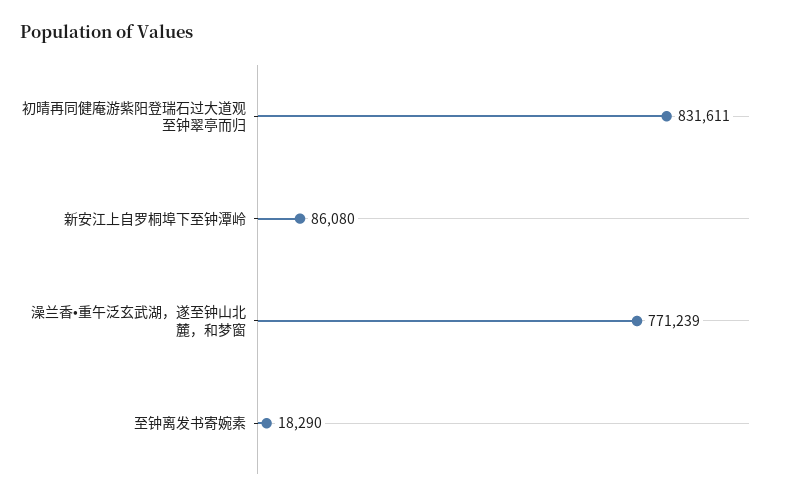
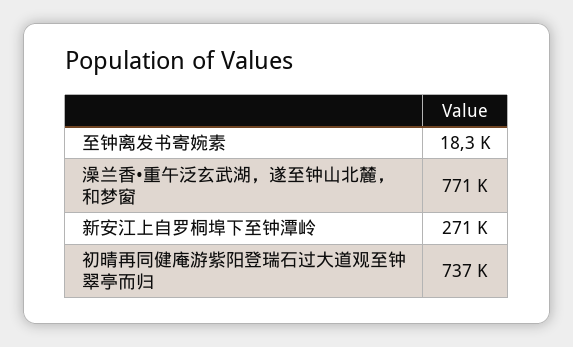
初晴再同健庵游紫阳登瑞石过大道观至钟翠亭而归: 831611 -> 737000
新安江上自罗桐埠下至钟潭岭: 86080 -> 271000

